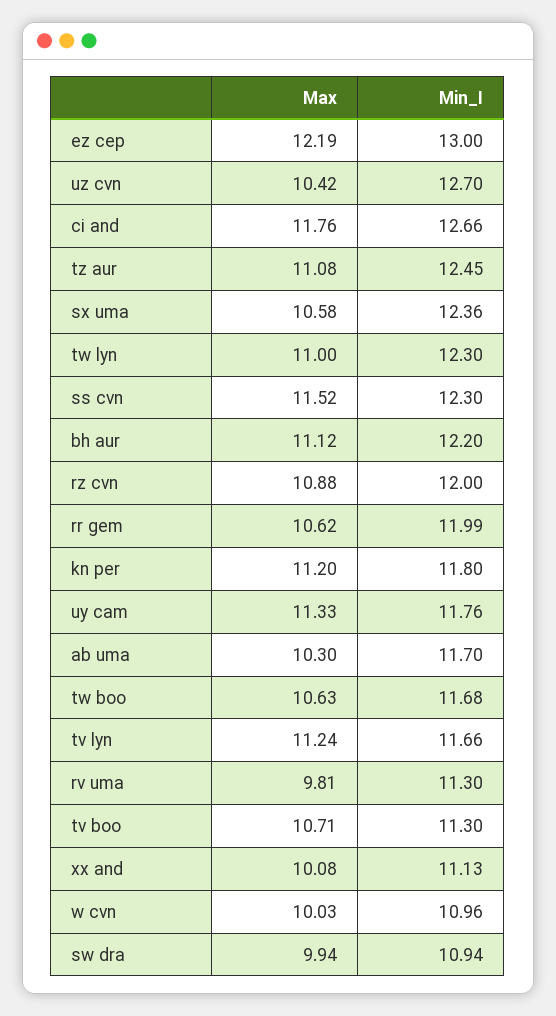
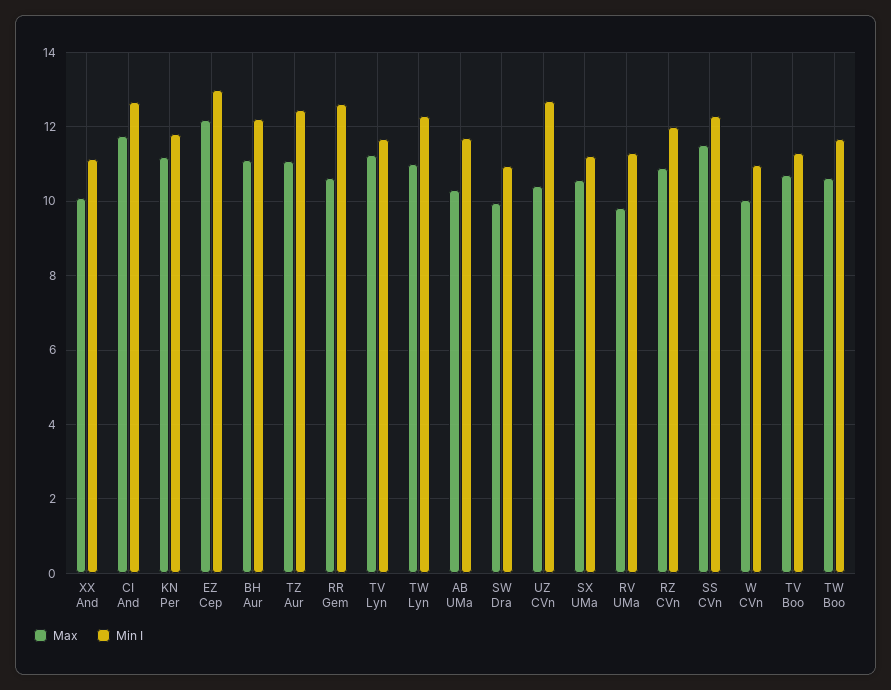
Min_I, sx uma: 12.36 -> 11.2
Min_I, rr gem: 11.99 -> 12.6
Max, uy cam: 11.33 -> none
Min_I, uy cam: 11.76 -> none

